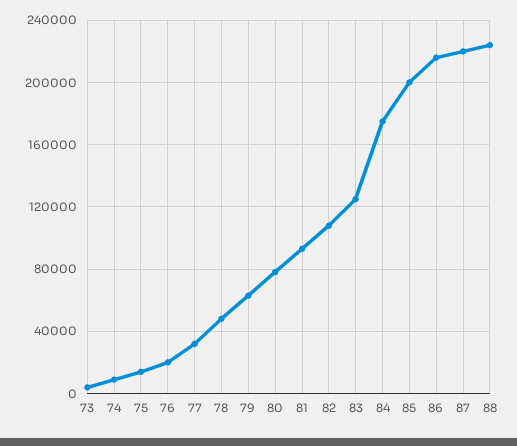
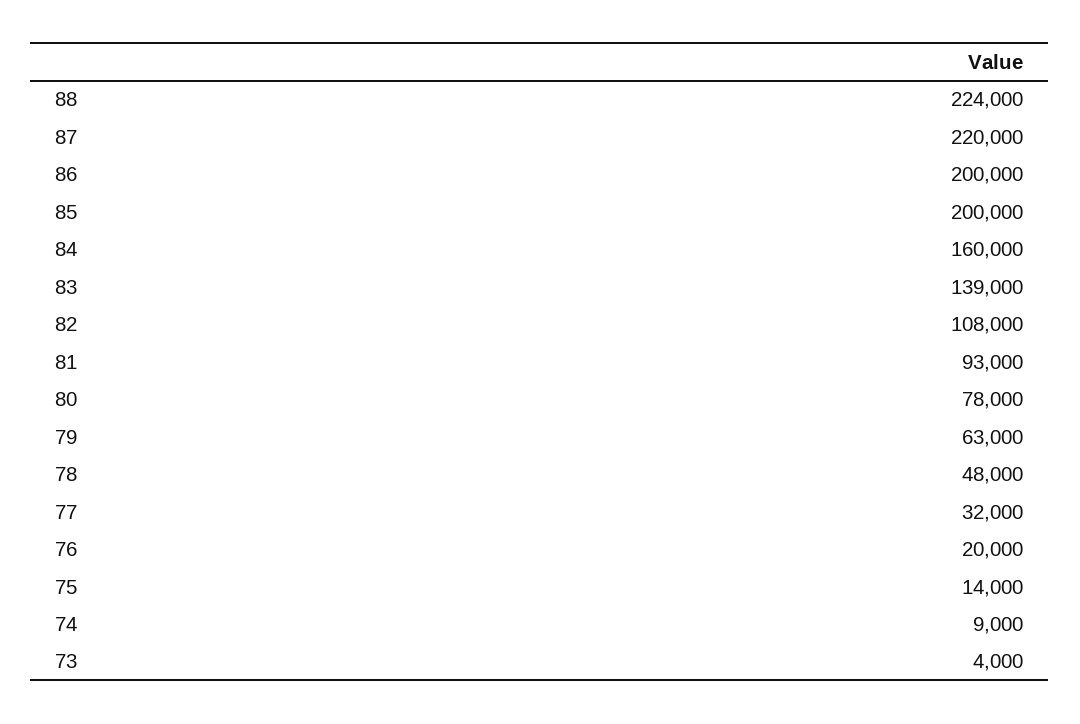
83: 125000 -> 139000
84: 175000 -> 160000
86: 215000 -> 200000

